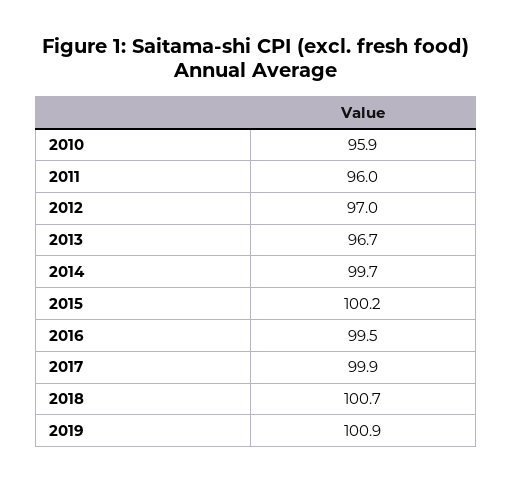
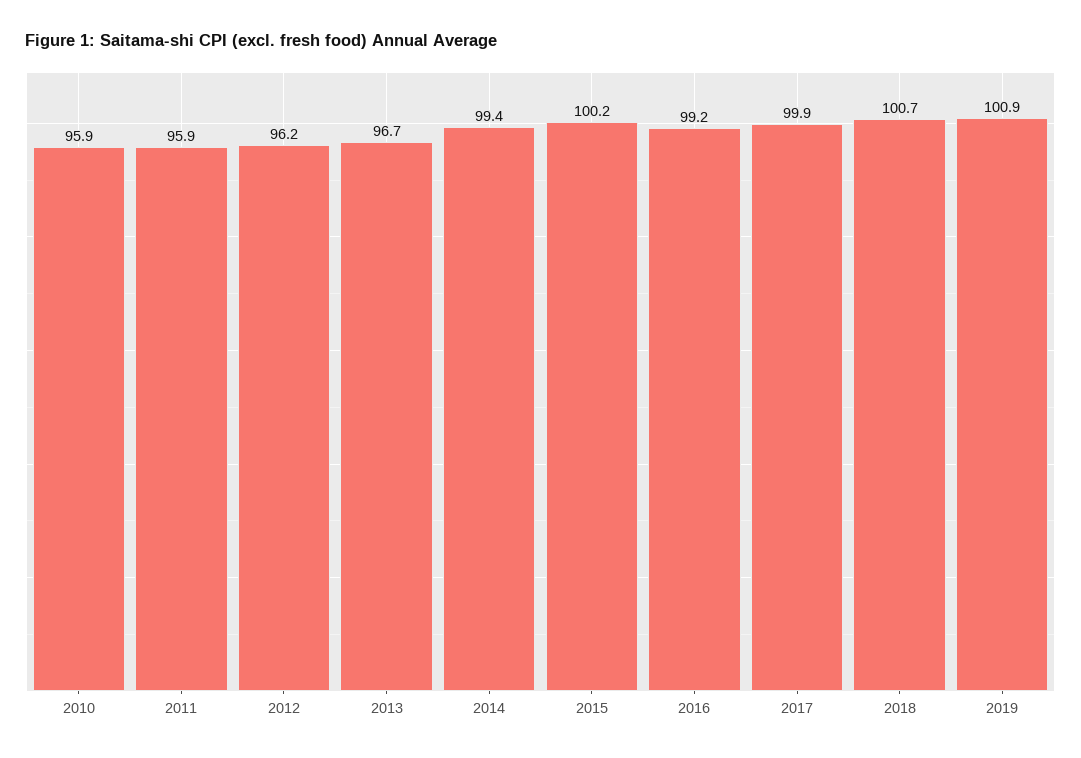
2011: 96 -> 95.9
2012: 97 -> 96.2
2014: 99.7 -> 99.4
2016: 99.5 -> 99.2

